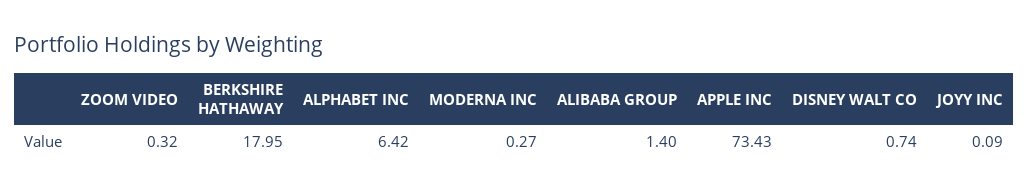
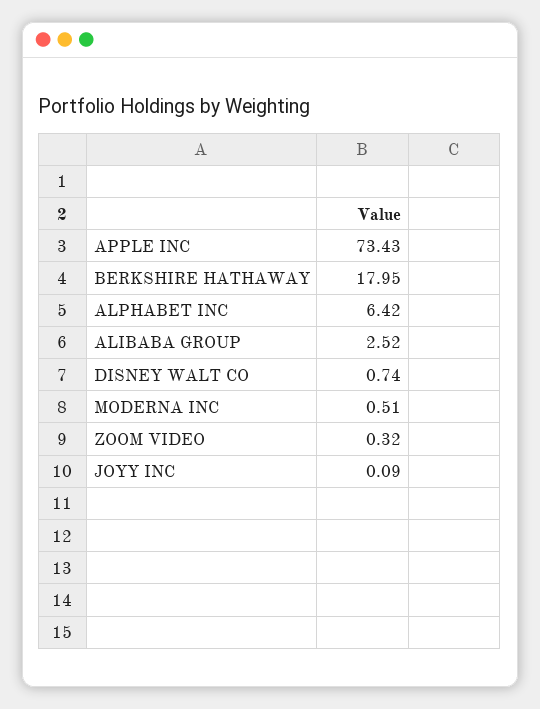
MODERNA INC: 0.27 -> 0.51
ALIBABA GROUP: 1.4 -> 2.52

